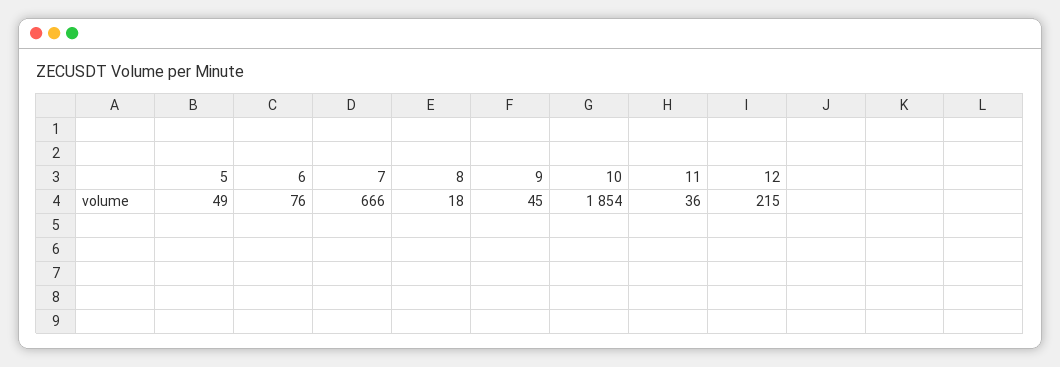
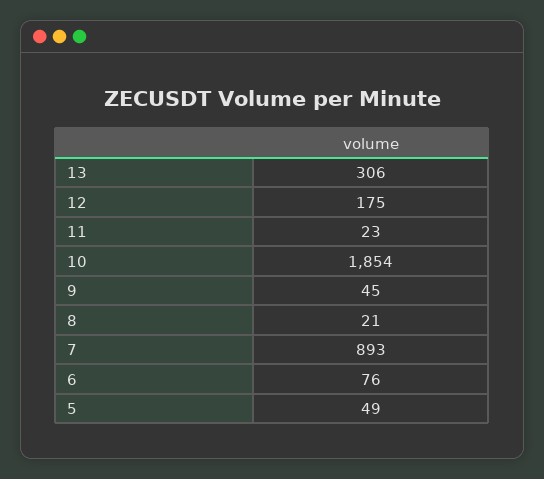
7: 666 -> 893
8: 18 -> 21
11: 36 -> 23
12: 215 -> 175
13: none -> 306

